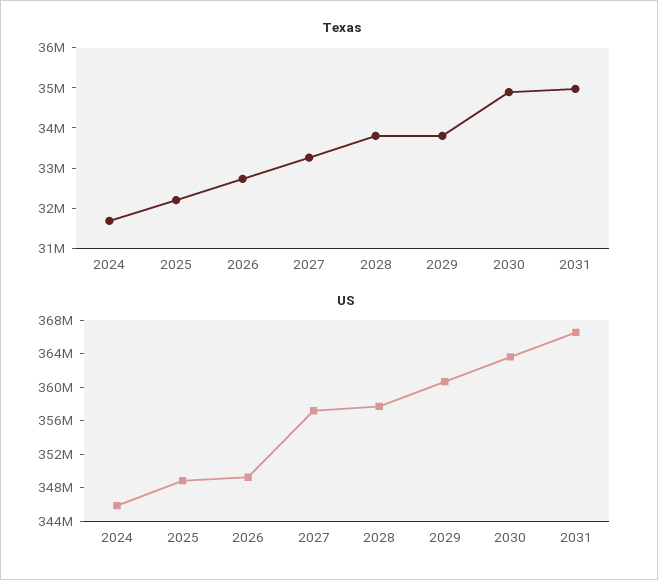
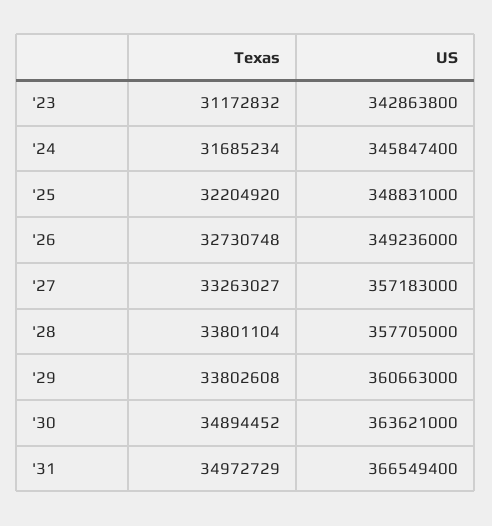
Texas, '23: none -> 31172832
US, '23: none -> 342863800

